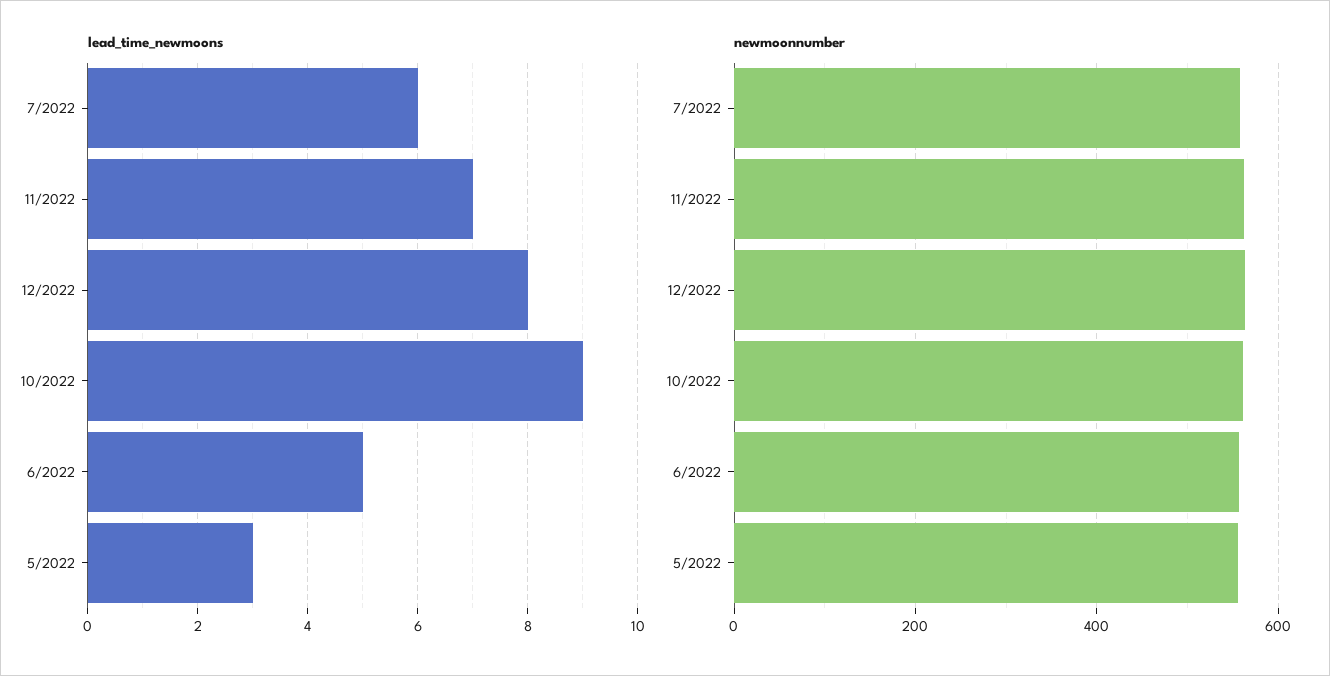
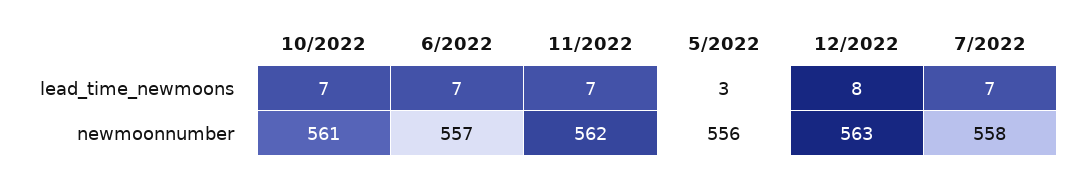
lead_time_newmoons, 7/2022: 6 -> 7
lead_time_newmoons, 10/2022: 9 -> 7
lead_time_newmoons, 6/2022: 5 -> 7

